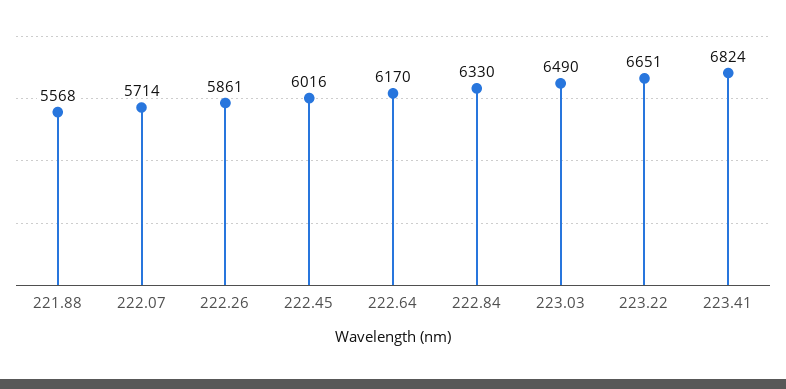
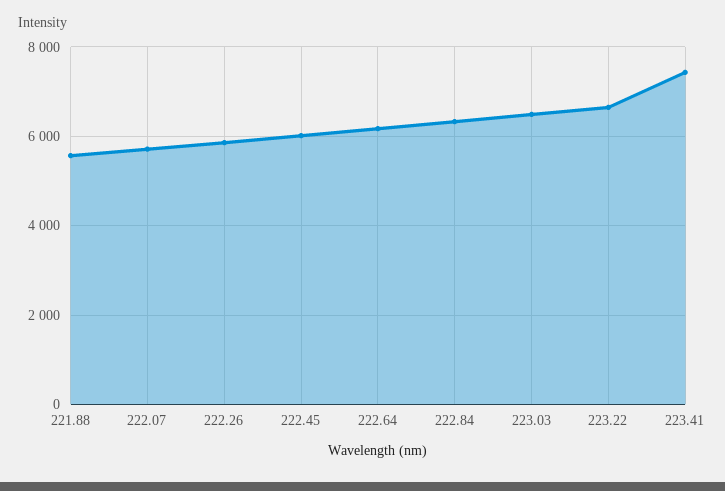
223.41: 6824 -> 7400

